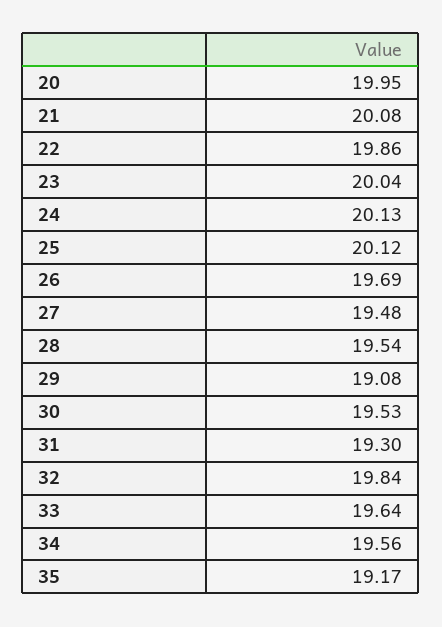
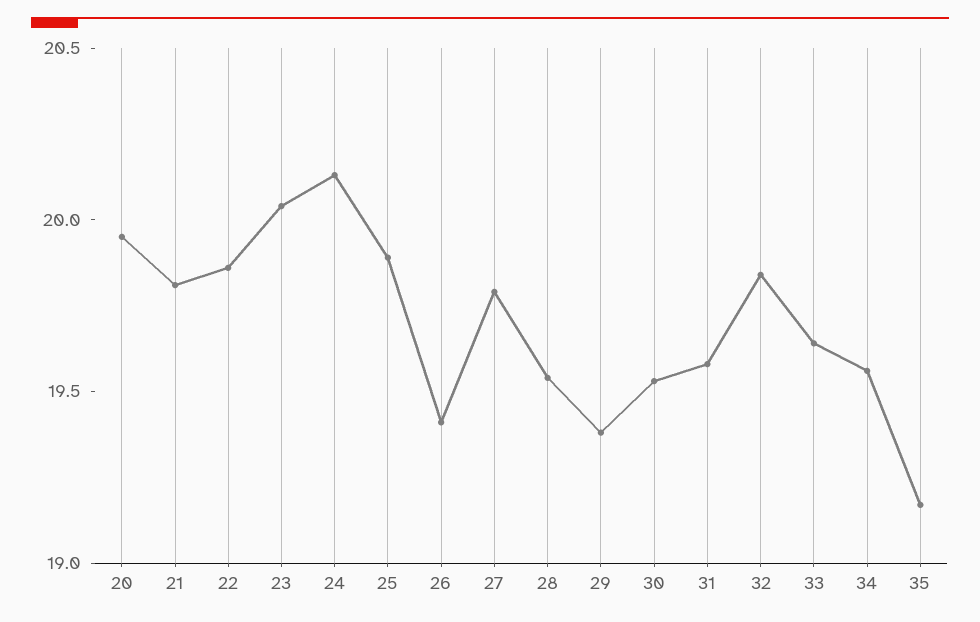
21: 20.08 -> 19.8
25: 20.12 -> 19.9
26: 19.69 -> 19.4
27: 19.48 -> 19.8
29: 19.08 -> 19.4
31: 19.3 -> 19.6

